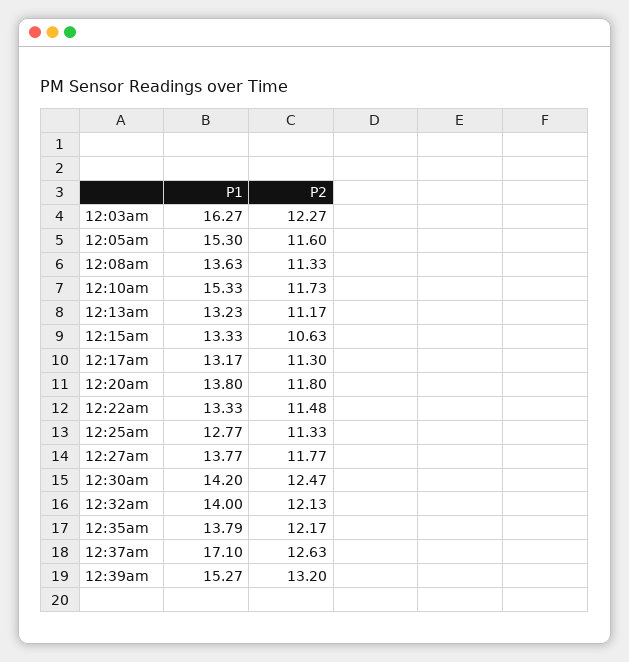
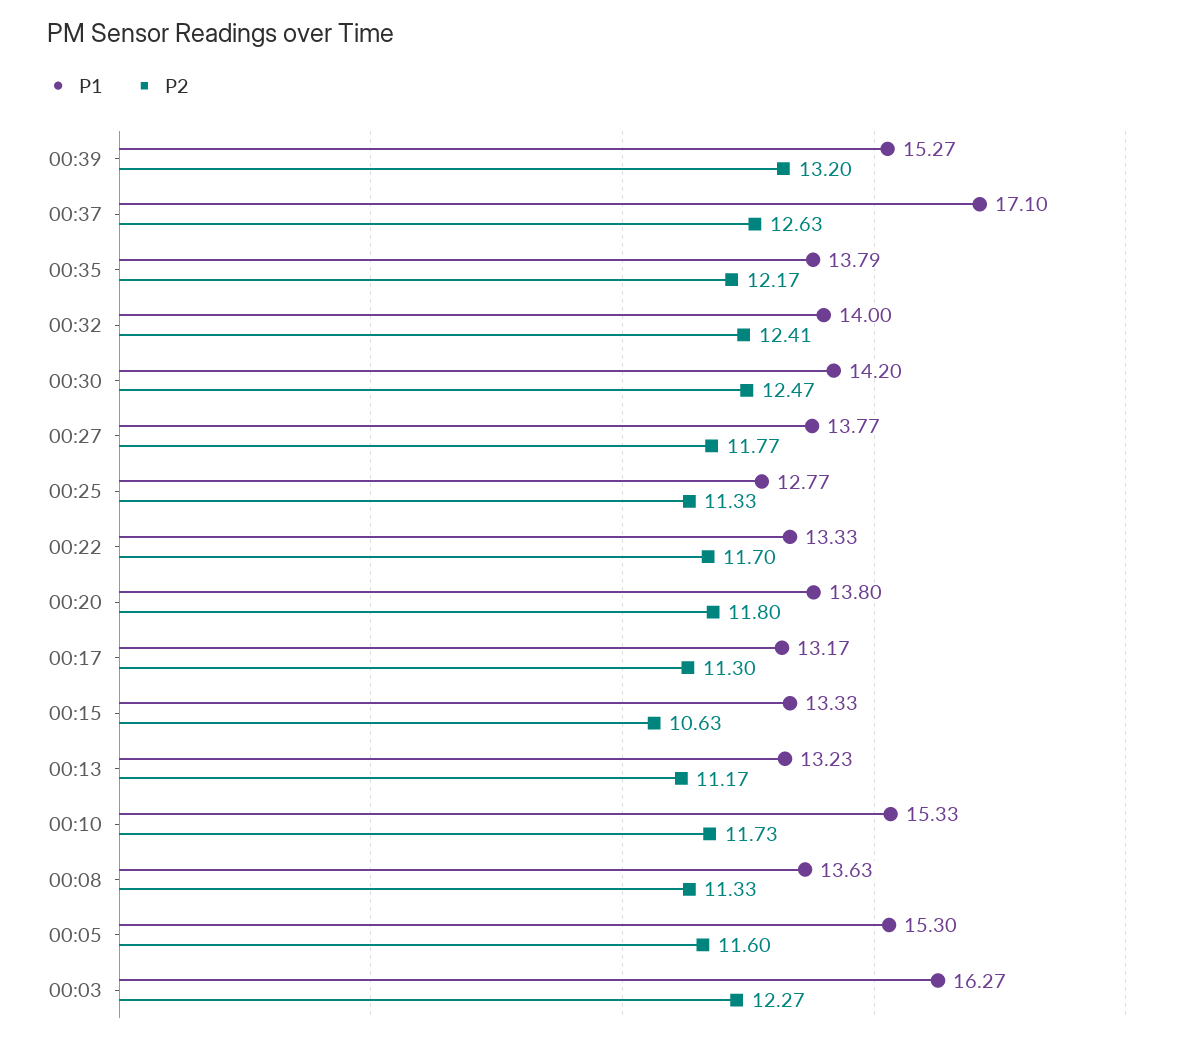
P2, 12:22am: 11.48 -> 11.7
P2, 12:32am: 12.13 -> 12.41

